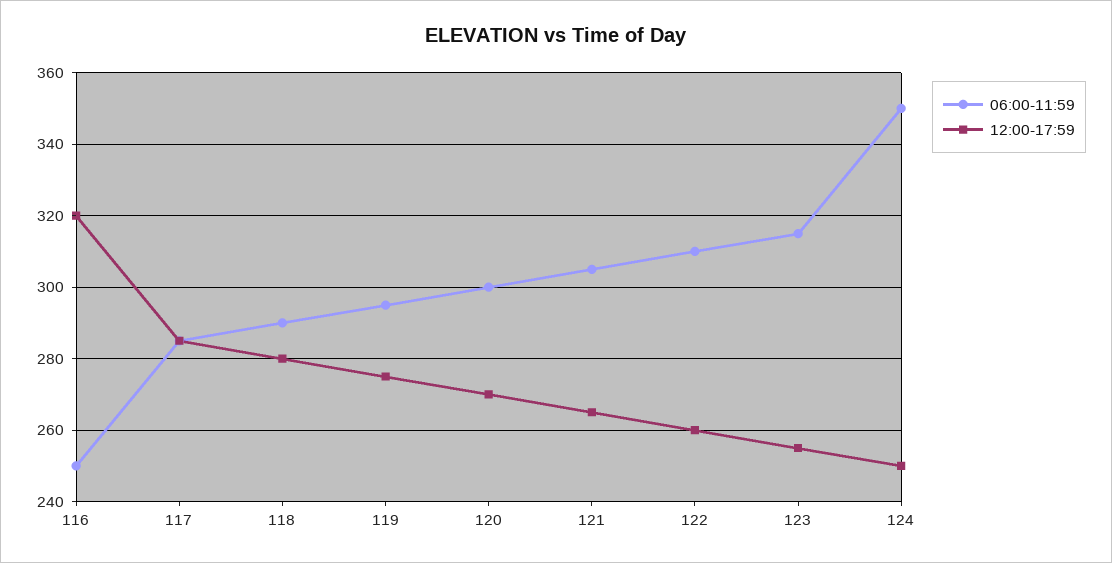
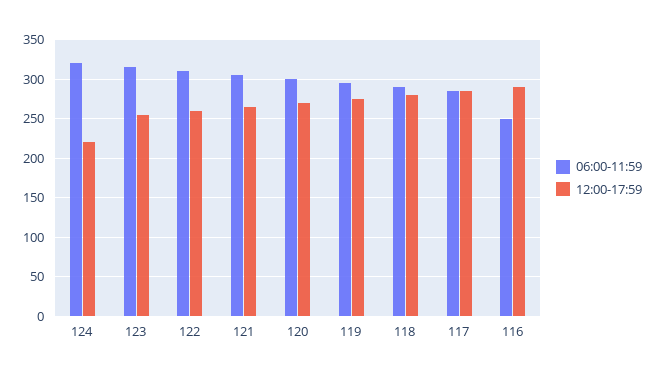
12:00-17:59, 116: 320 -> 290
06:00-11:59, 124: 350 -> 320
12:00-17:59, 124: 250 -> 220

